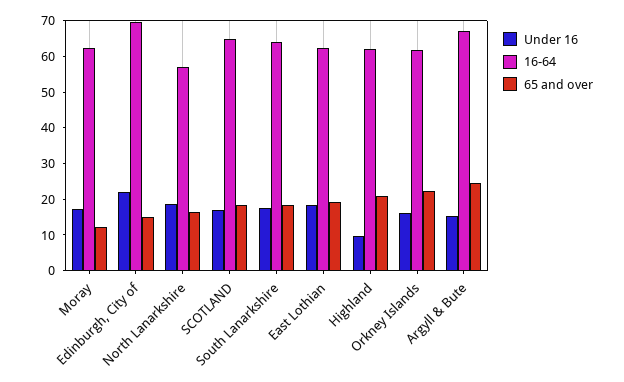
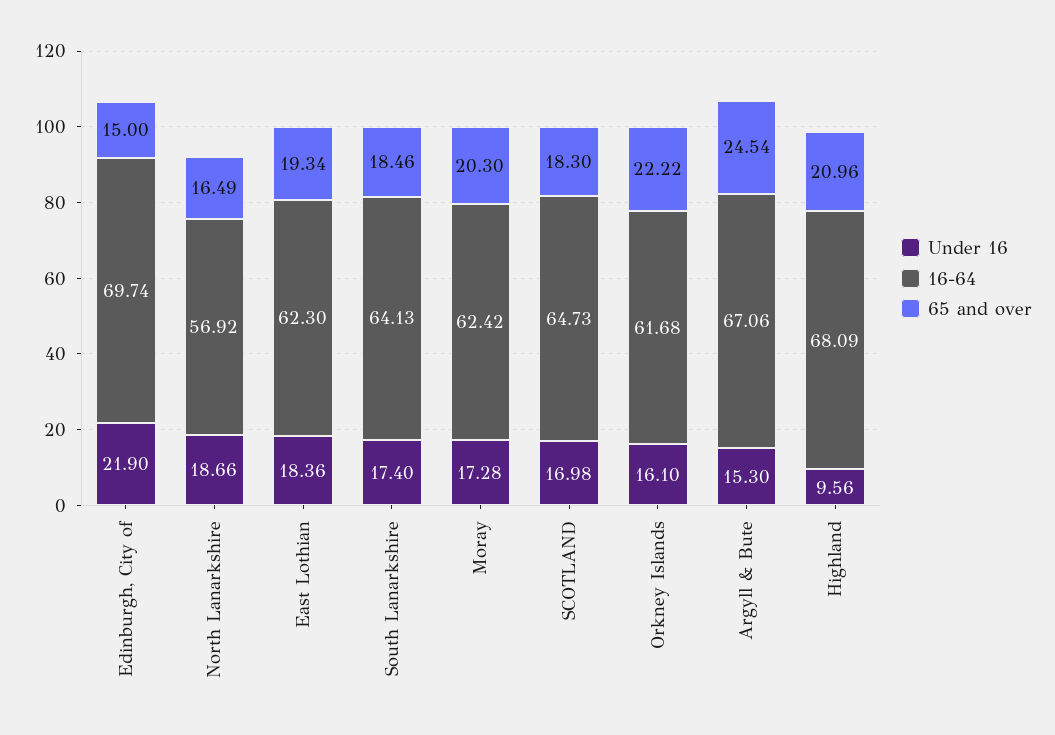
65 and over, Moray: 12.5 -> 20.3
16-64, Highland: 62.5 -> 68.09

